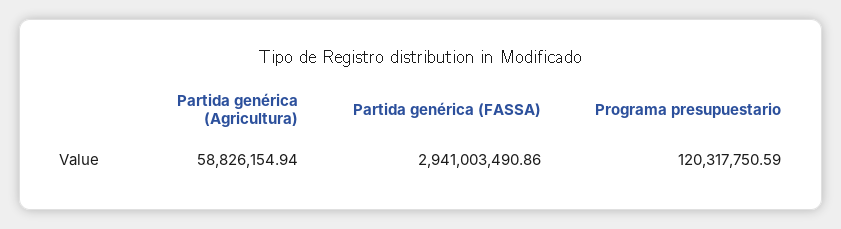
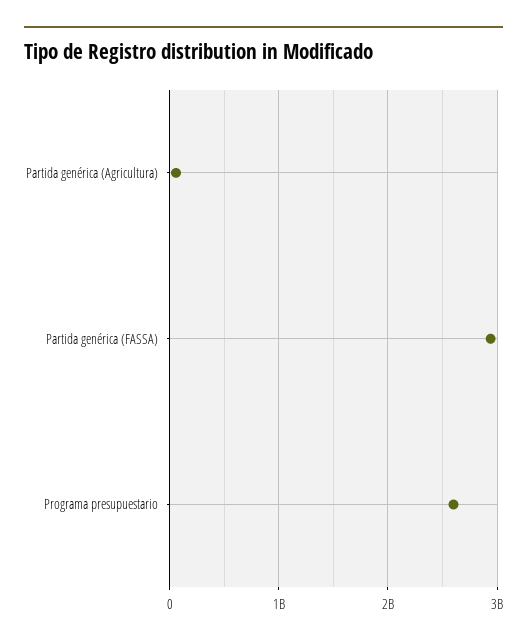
Programa presupuestario: 120317750.59 -> 2600000000

